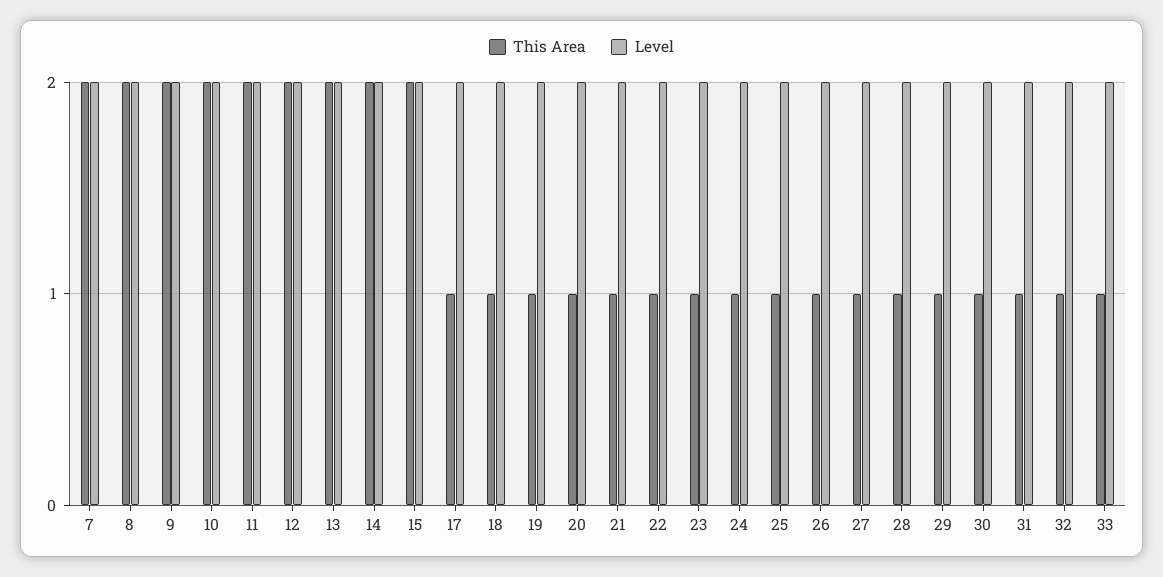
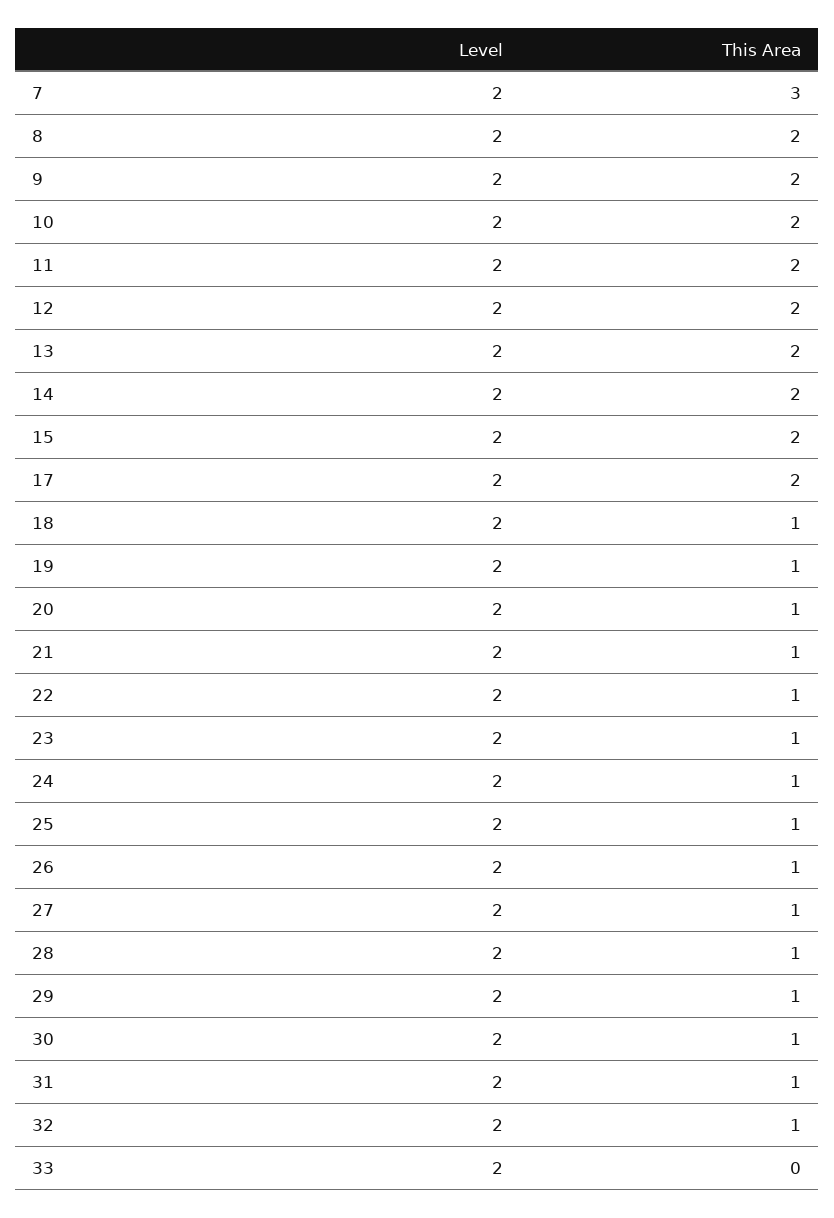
This Area, 7: 2 -> 3
This Area, 17: 1 -> 2
This Area, 33: 1 -> 0

